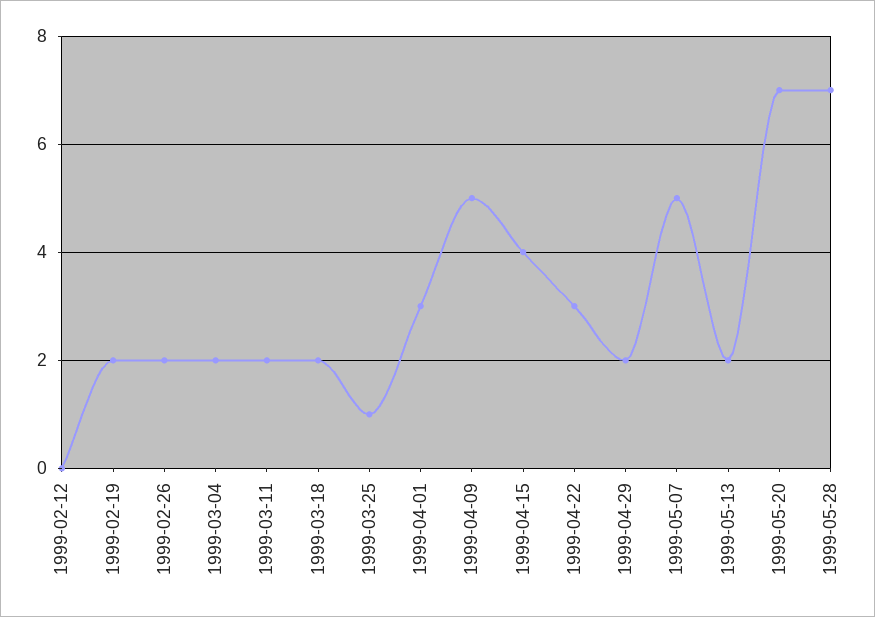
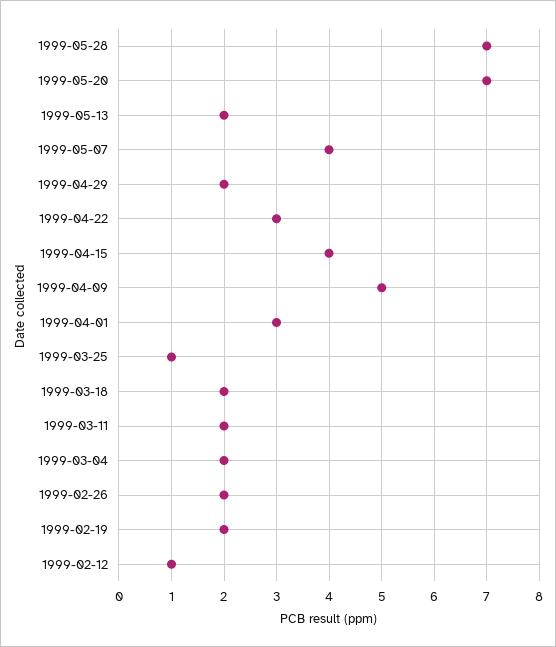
1999-02-12: 0 -> 1
1999-05-07: 5 -> 4

